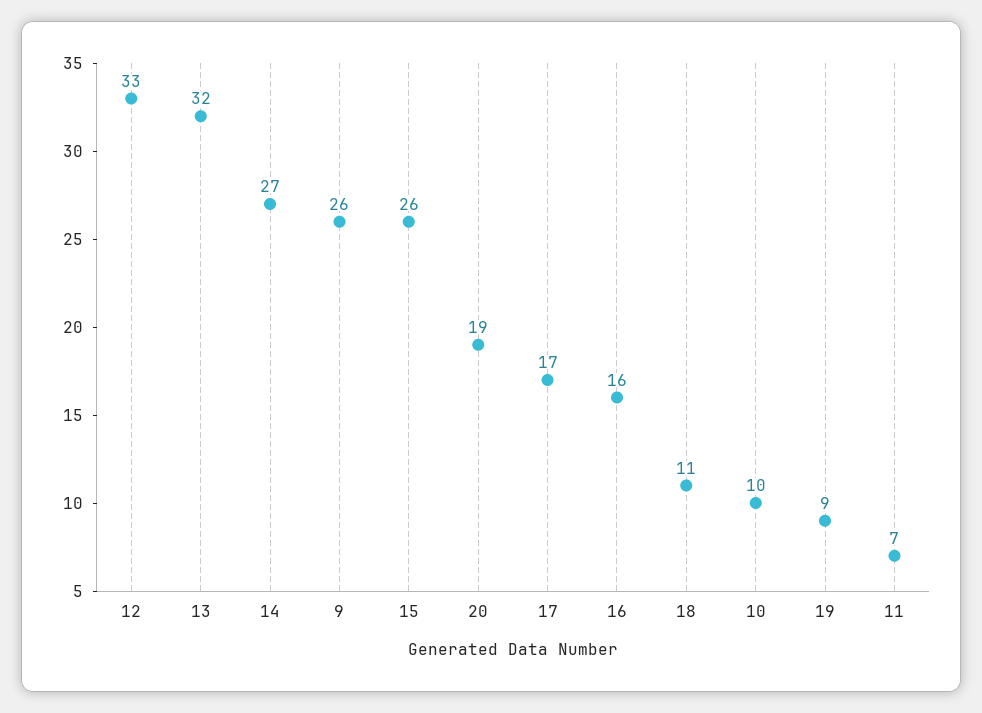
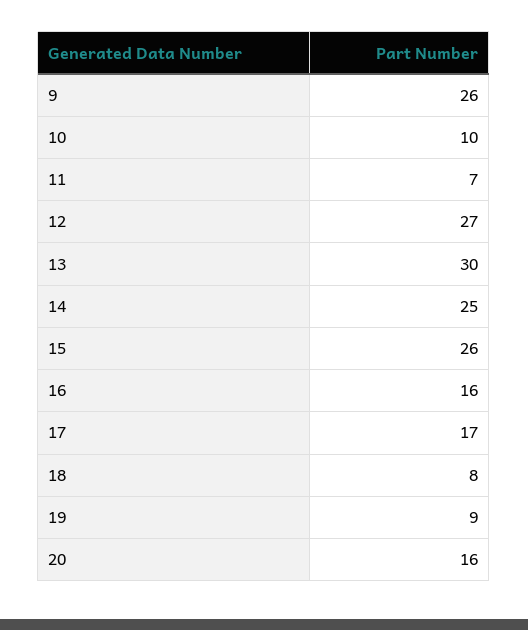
12: 33 -> 27
13: 32 -> 30
14: 27 -> 25
20: 19 -> 16
18: 11 -> 8

